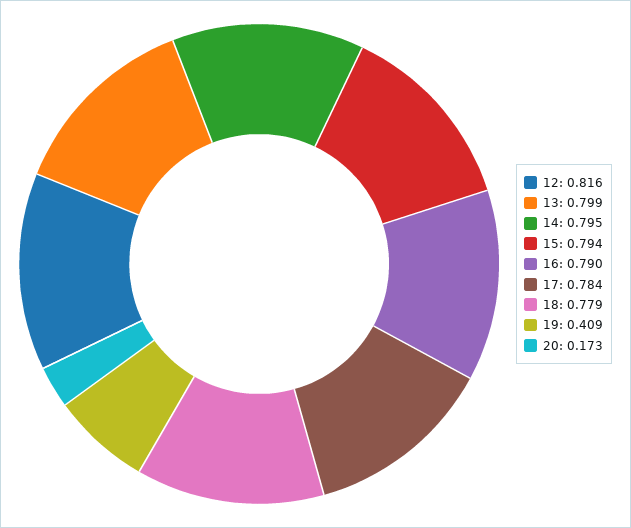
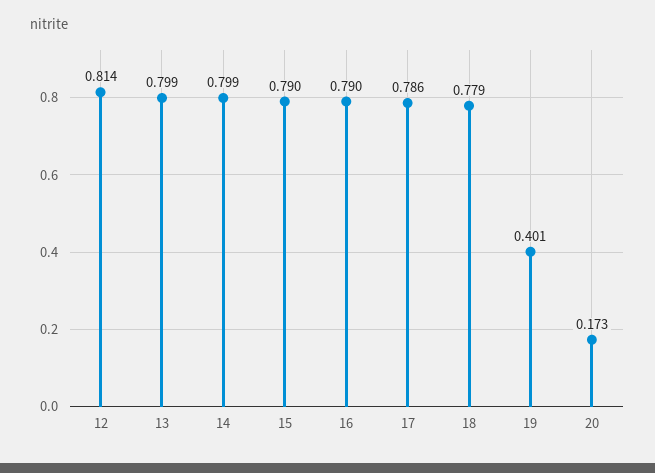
12: 0.816 -> 0.814
14: 0.795 -> 0.799
15: 0.794 -> 0.79
17: 0.784 -> 0.786
19: 0.409 -> 0.401

